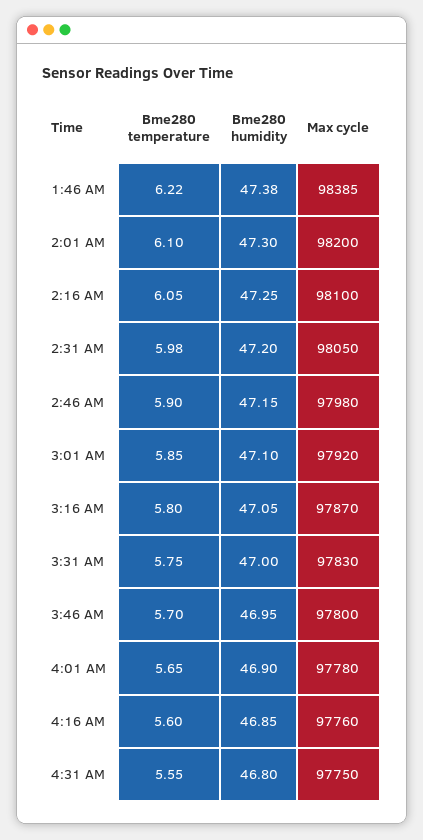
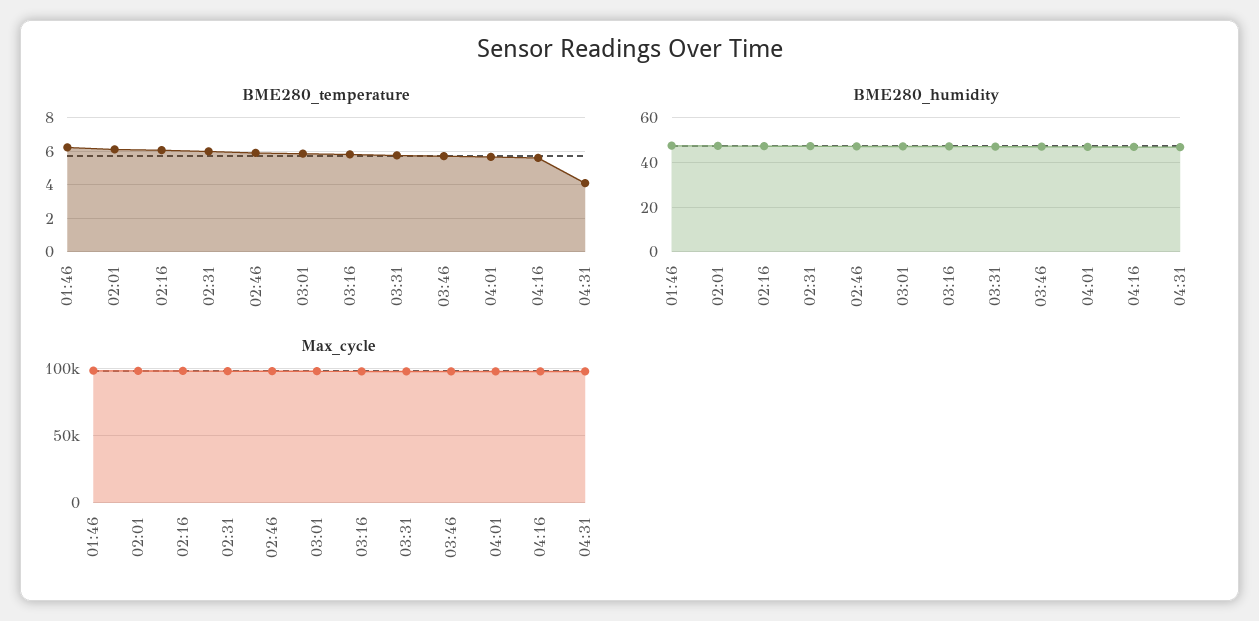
Bme280 temperature, 4:31 AM: 5.55 -> 4

